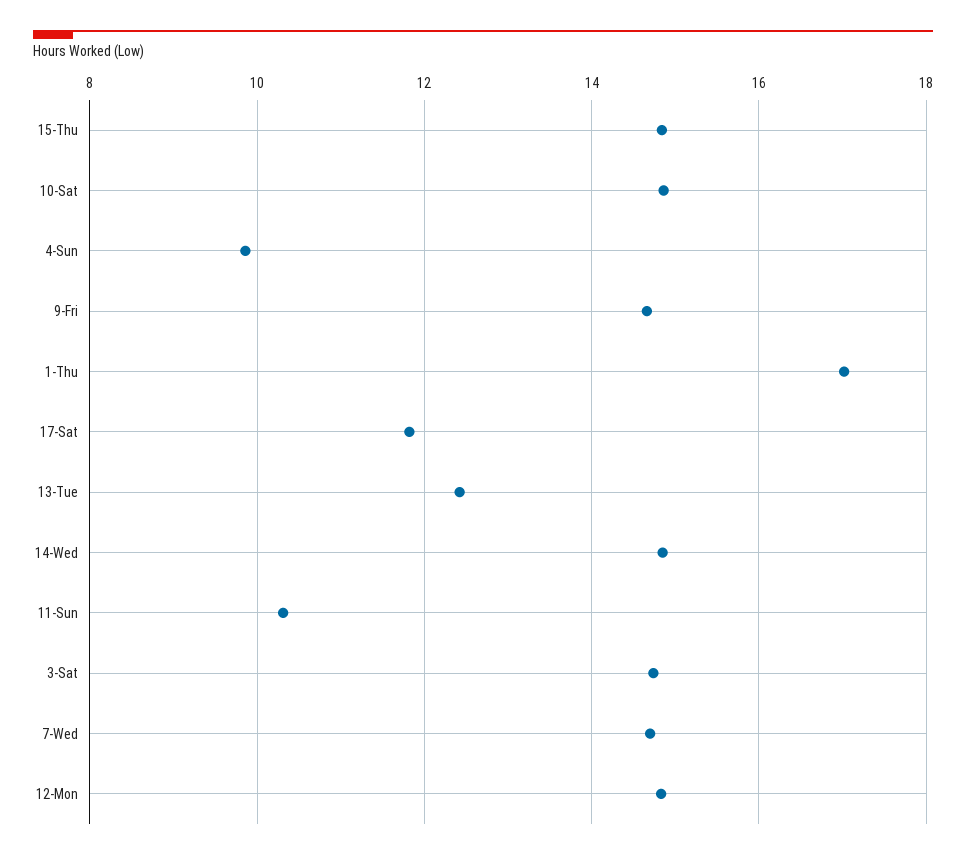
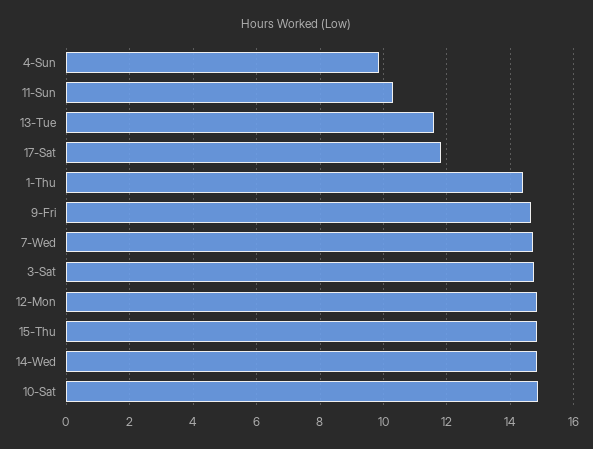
1-Thu: 17 -> 14.4
13-Tue: 12.4 -> 11.6

